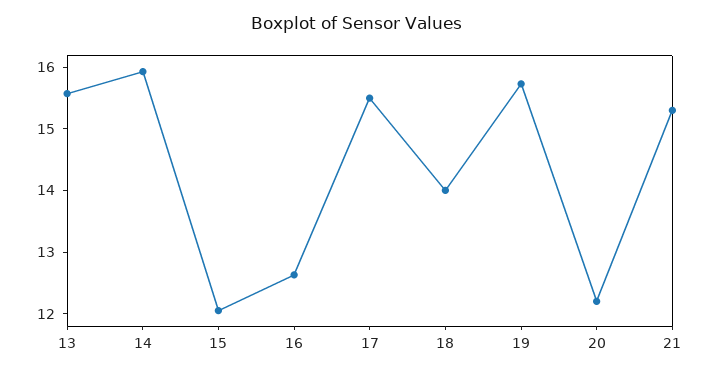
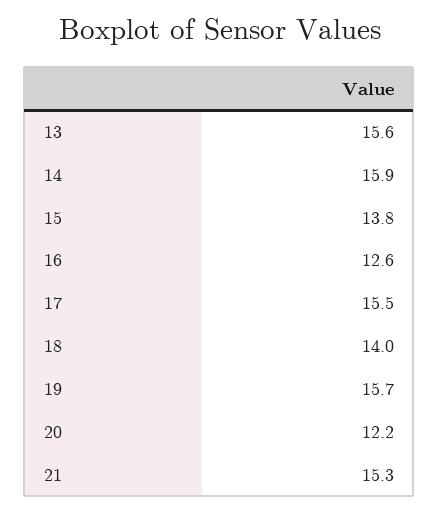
15: 12 -> 13.8

